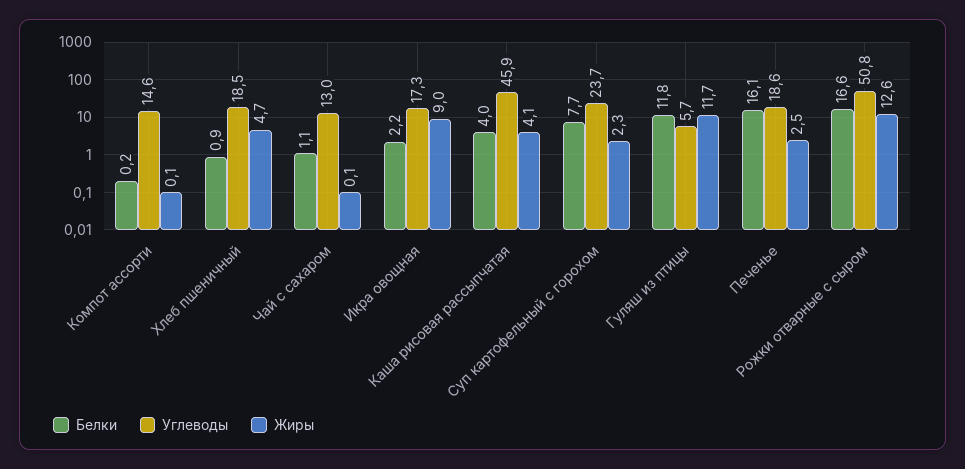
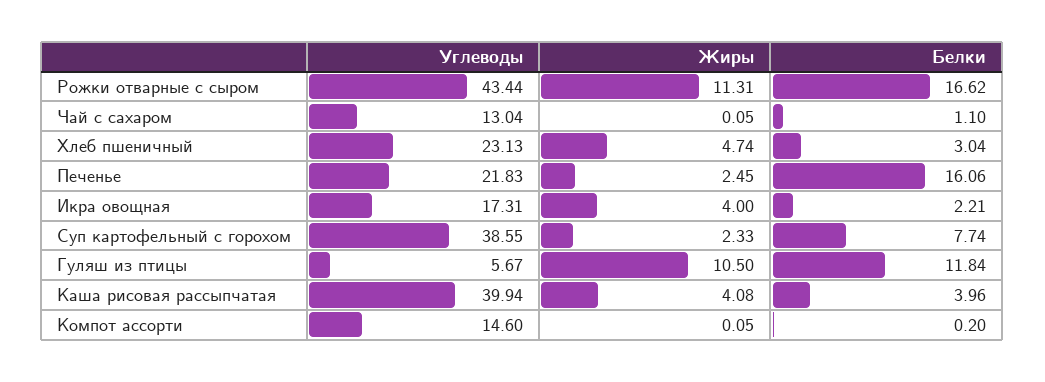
Белки, Хлеб пшеничный: 0.9 -> 3.04
Углеводы, Хлеб пшеничный: 18.5 -> 23.13
Жиры, Икра овощная: 9 -> 4
Углеводы, Каша рисовая рассыпчатая: 45.9 -> 39.94
Углеводы, Суп картофельный с горохом: 23.7 -> 38.55
Жиры, Гуляш из птицы: 11.7 -> 10.5
Углеводы, Печенье: 18.6 -> 21.83
Углеводы, Рожки отварные с сыром: 50.8 -> 43.44
Жиры, Рожки отварные с сыром: 12.6 -> 11.31

